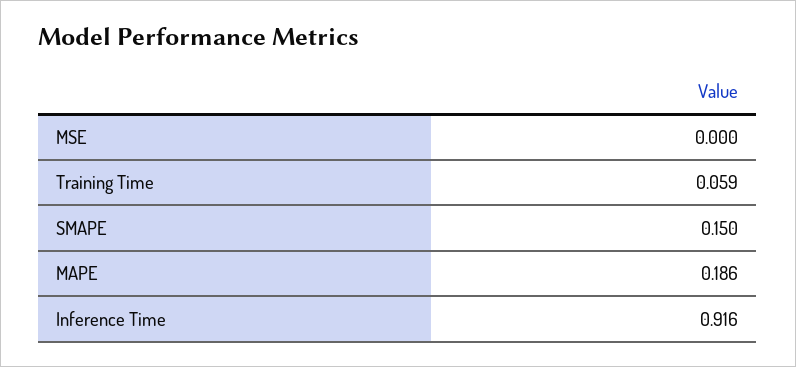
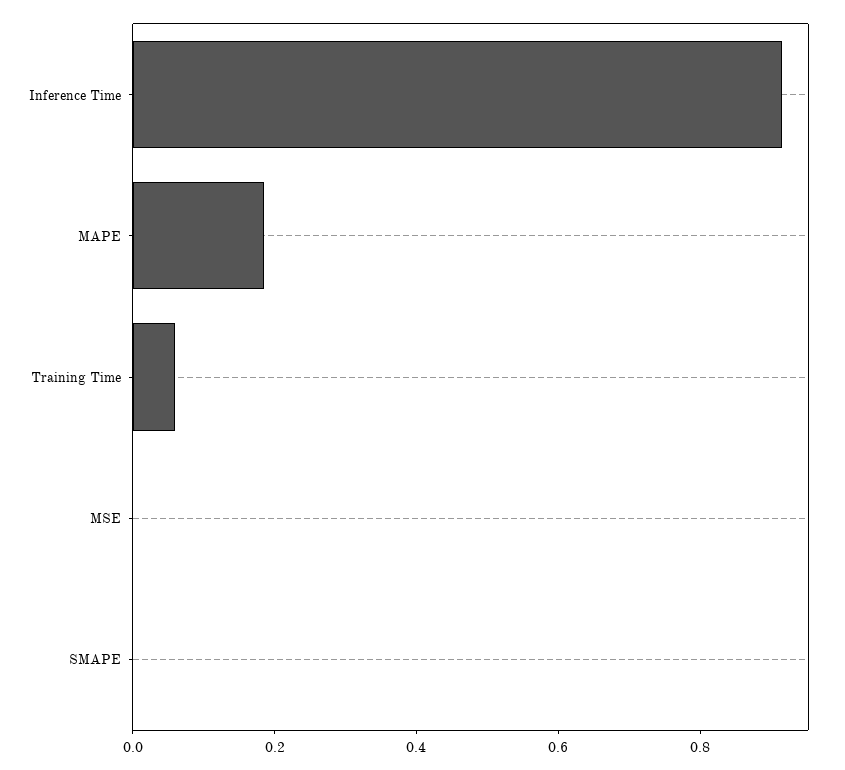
SMAPE: 0.15 -> 0

